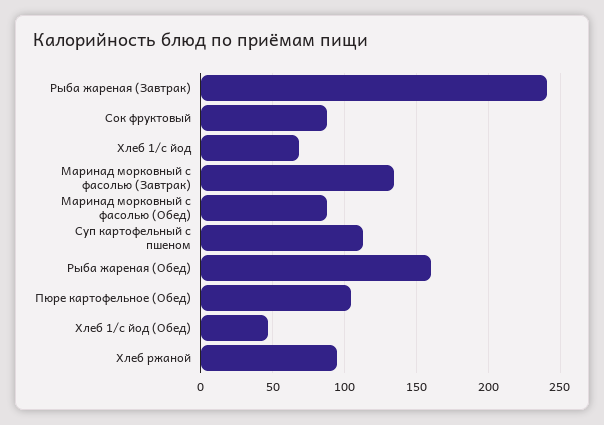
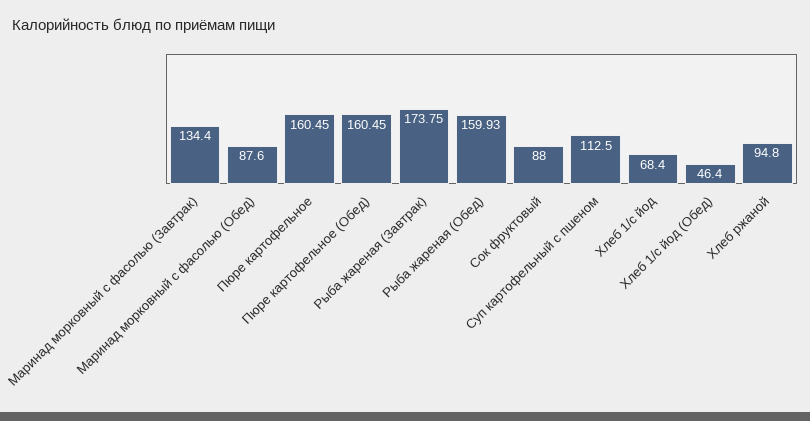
Рыба жареная (Завтрак): 240 -> 173.75
Пюре картофельное (Обед): 105 -> 160.45
Пюре картофельное: none -> 160.45

